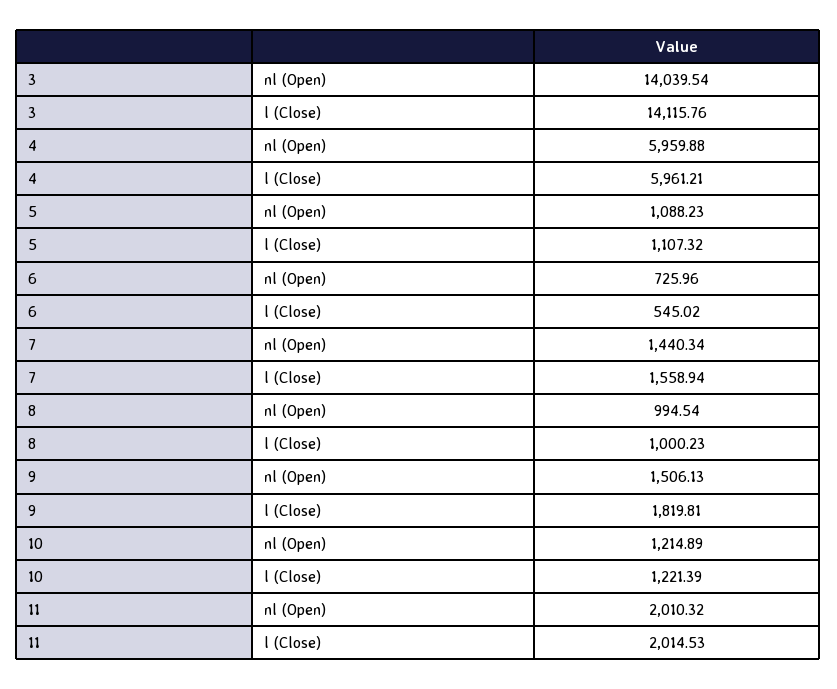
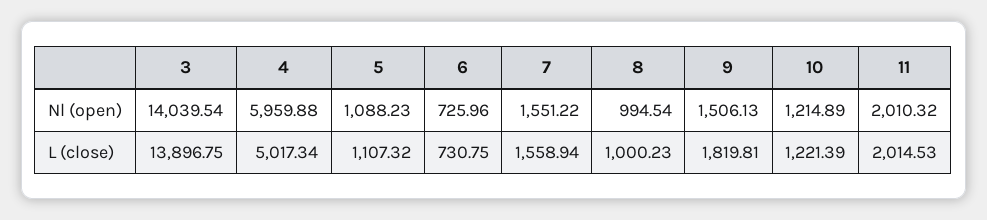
3, l (Close): 14115.76 -> 13896.75
4, l (Close): 5961.21 -> 5017.34
6, l (Close): 545.02 -> 730.75
7, nl (Open): 1440.34 -> 1551.22

